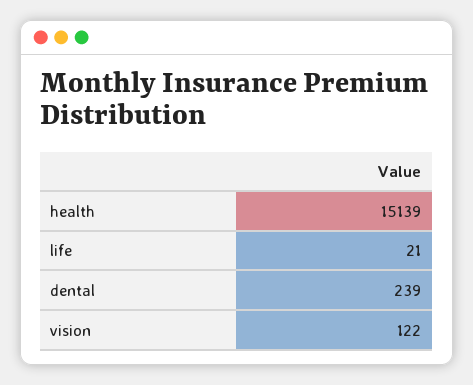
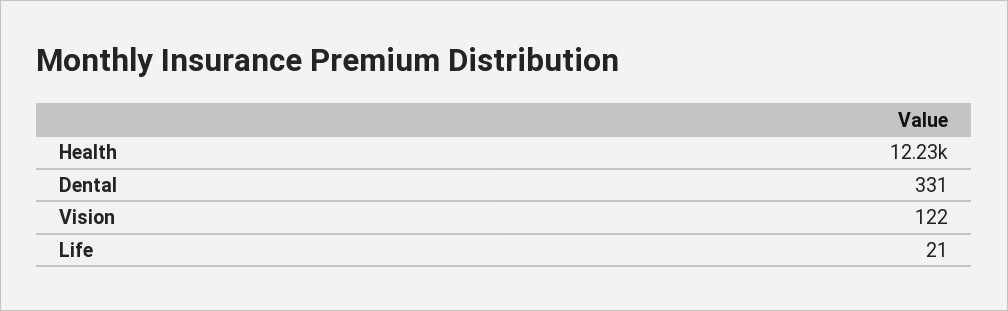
health: 15139 -> 12230
dental: 239 -> 331

